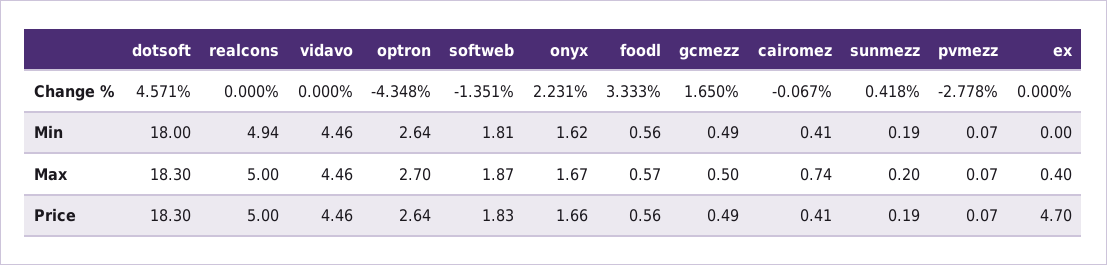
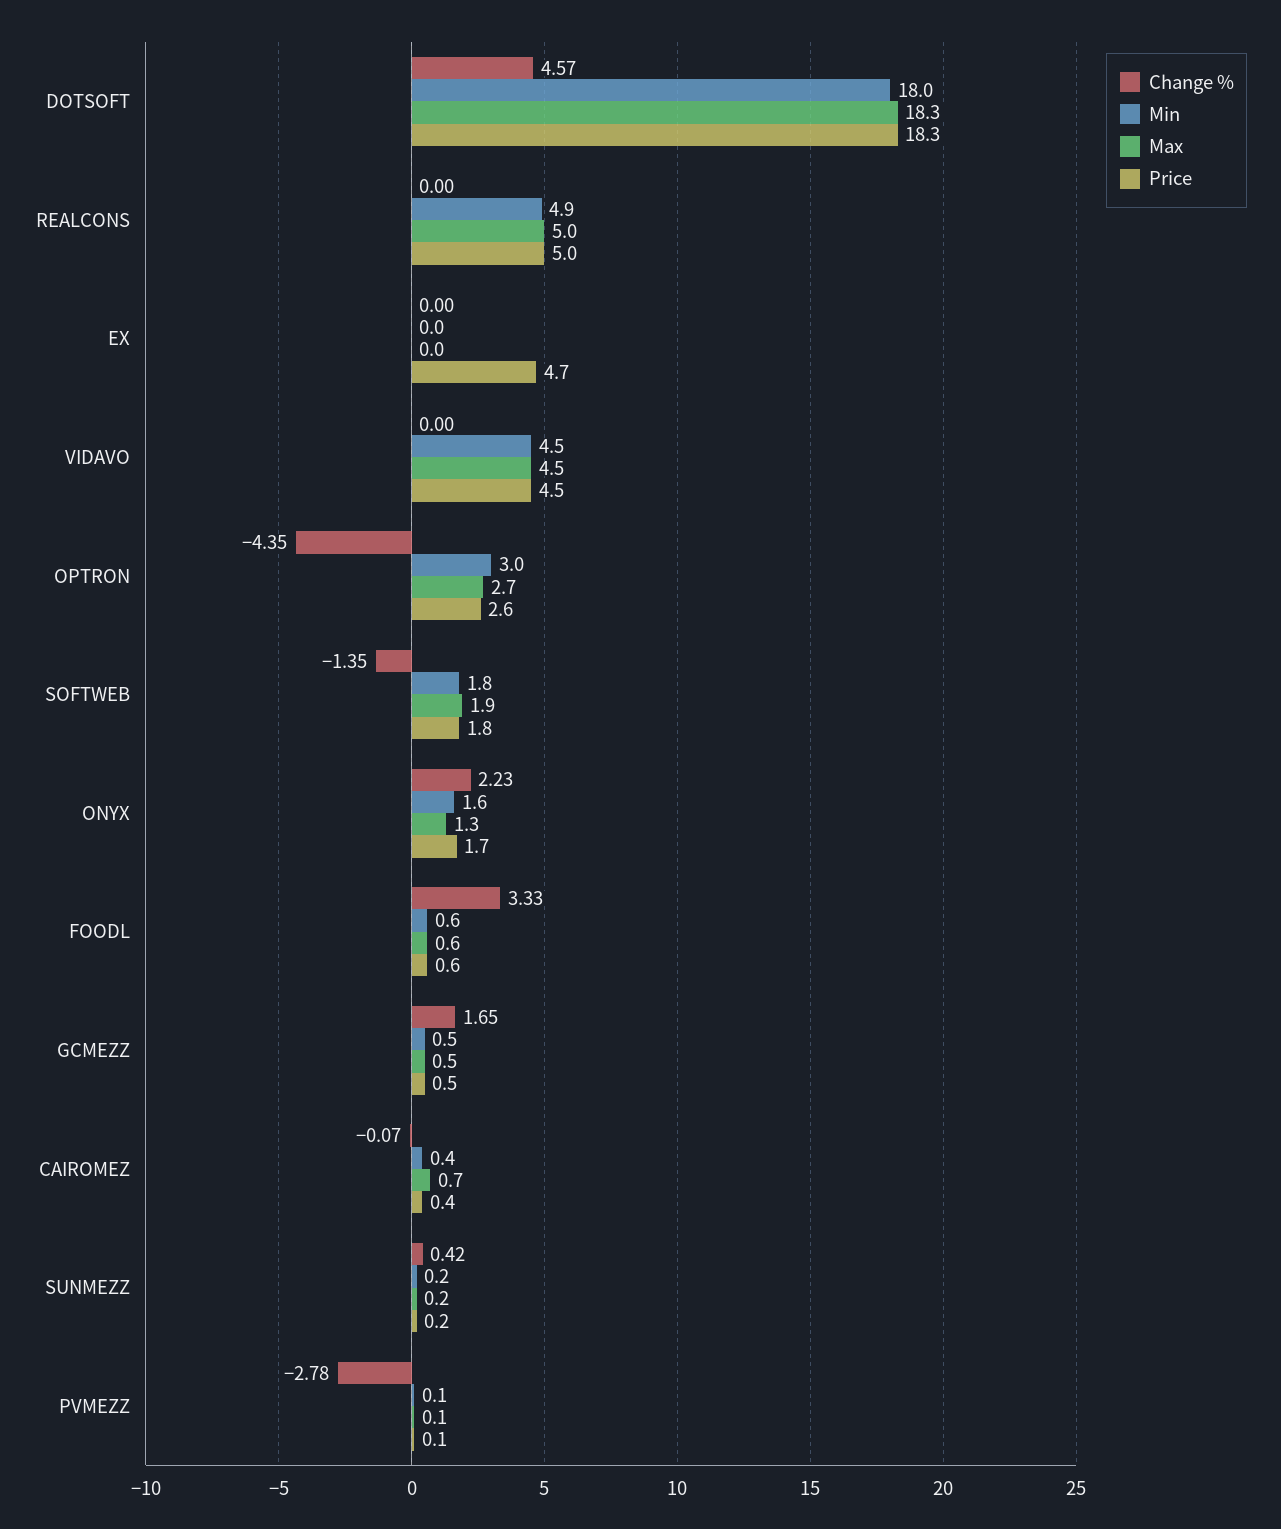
Min, optron: 2.64 -> 3
Max, onyx: 1.67 -> 1.3
Max, ex: 0.4 -> 0

